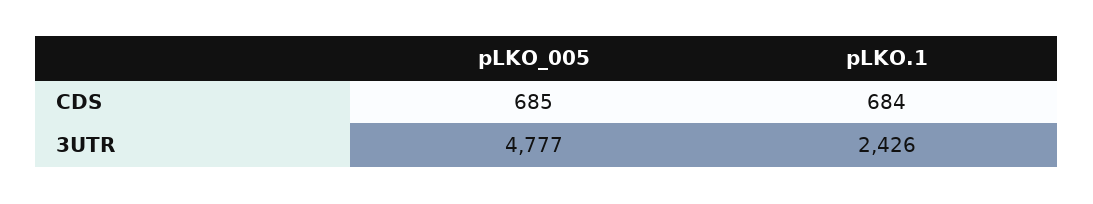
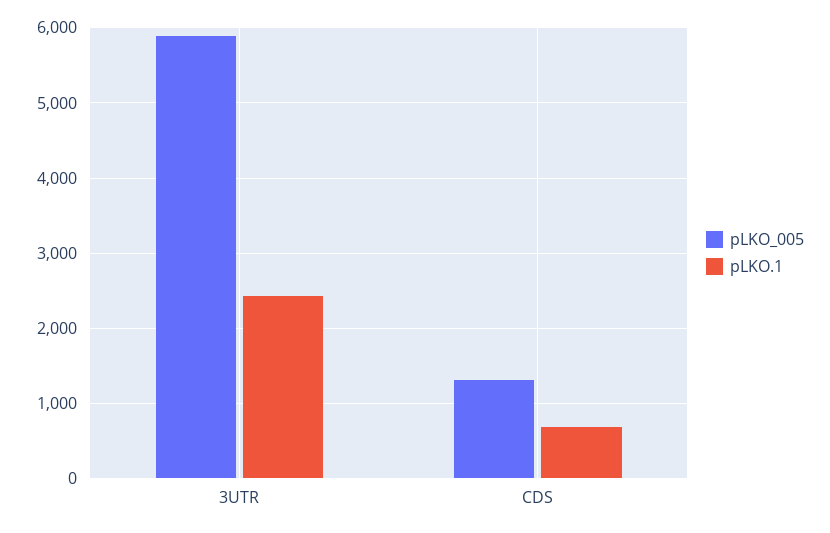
pLKO_005, CDS: 685 -> 1300
pLKO_005, 3UTR: 4777 -> 5900

